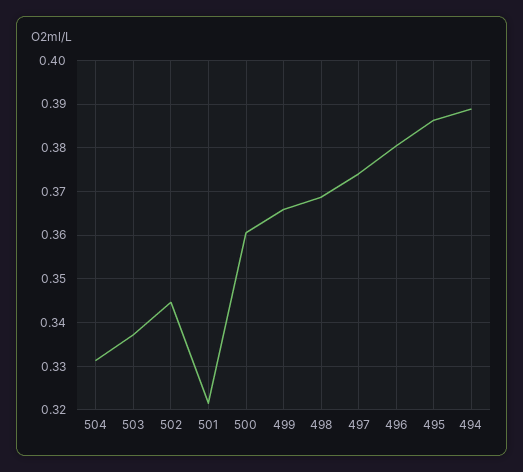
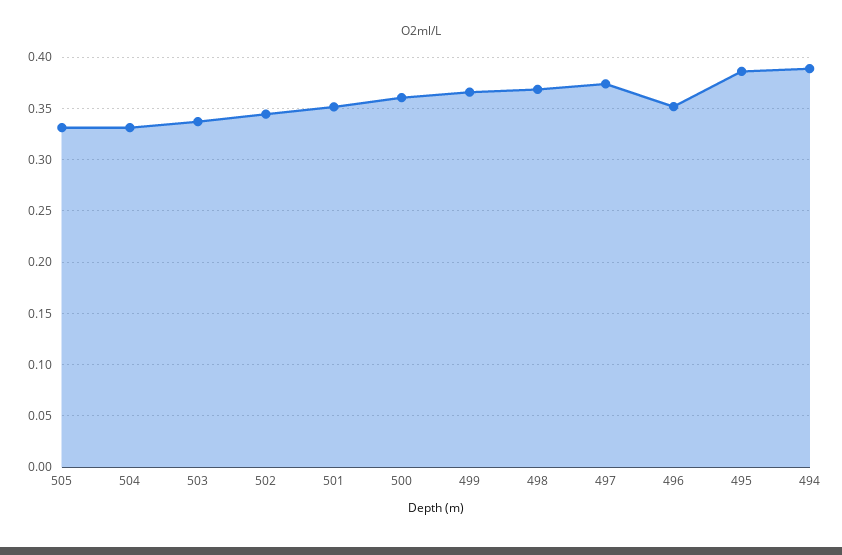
501: 0.322 -> 0.35
496: 0.38 -> 0.35
505: none -> 0.33

